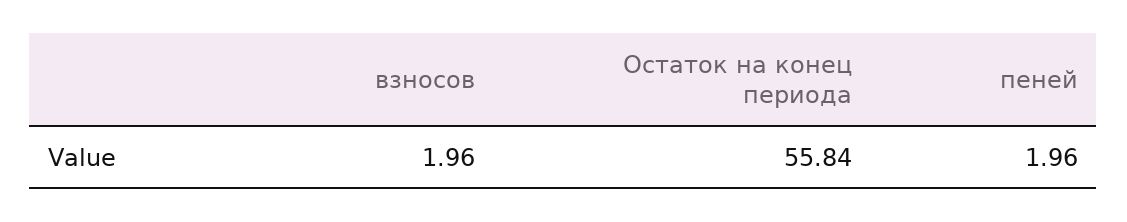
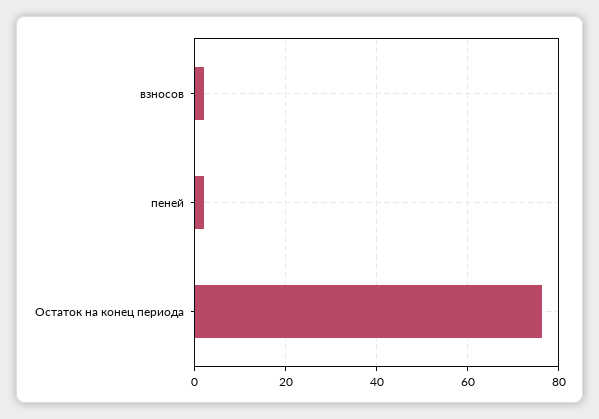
Остаток на конец периода: 55.84 -> 76

